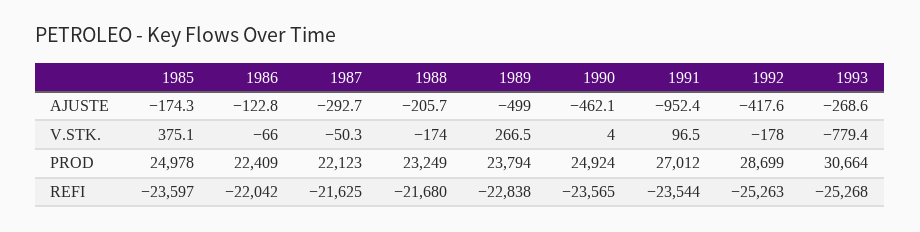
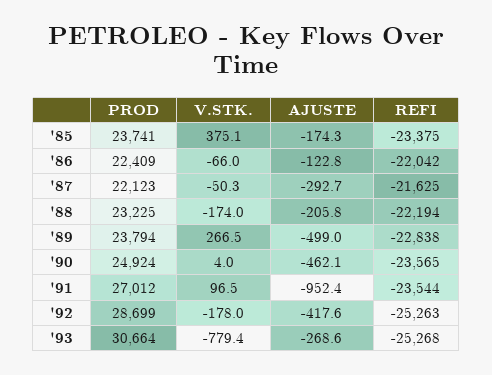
1988, AJUSTE: -205.7 -> -205.8
1985, PROD: 24978 -> 23741
1988, PROD: 23249 -> 23225
1985, REFI: -23597 -> -23375
1988, REFI: -21680 -> -22194

